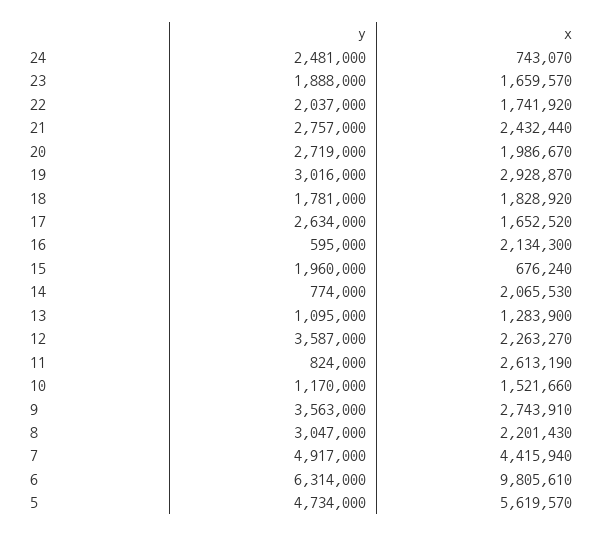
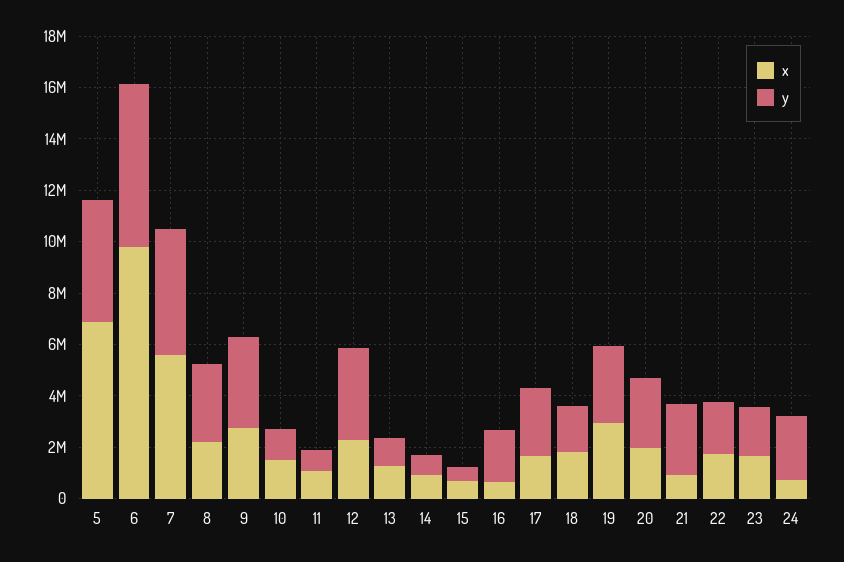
x, 21: 2432440 -> 1000000
y, 16: 595000 -> 2000000
x, 16: 2134300 -> 500000
y, 15: 1960000 -> 500000
x, 14: 2065530 -> 1000000
x, 11: 2613190 -> 1000000
x, 7: 4415940 -> 5500000
x, 5: 5619570 -> 7000000

